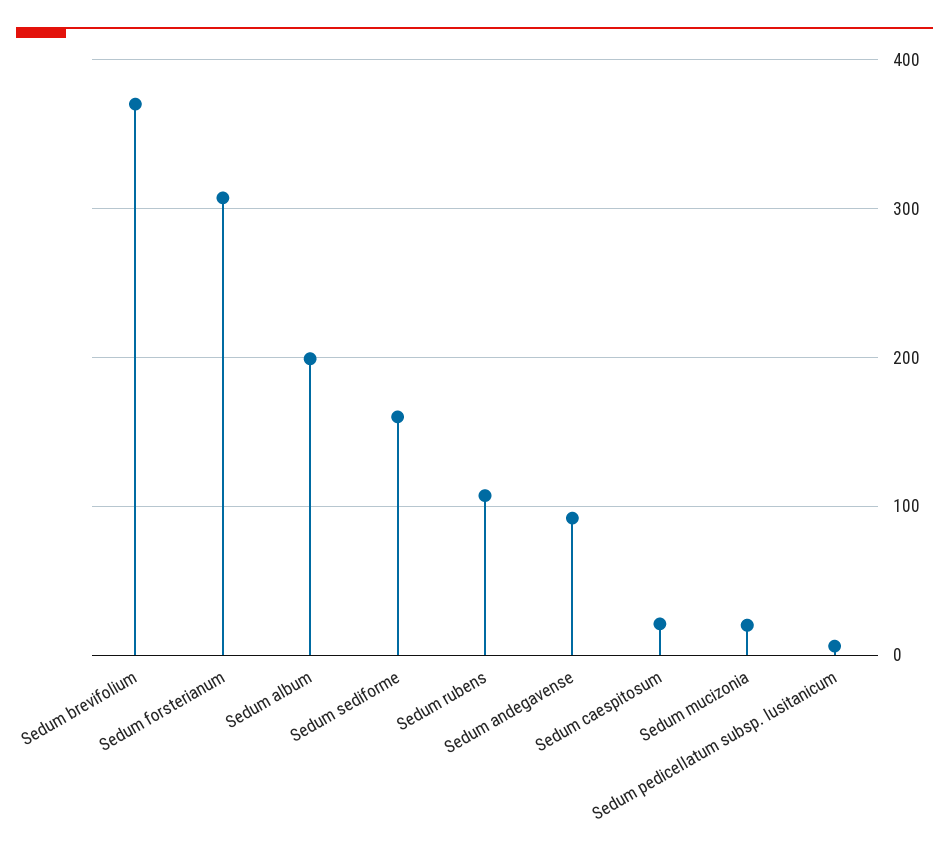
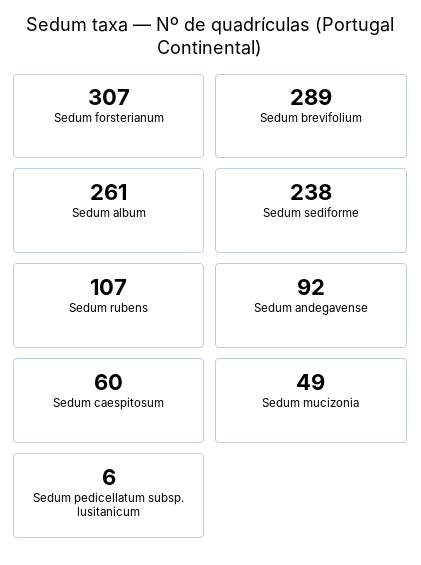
Sedum brevifolium: 370 -> 289
Sedum album: 200 -> 261
Sedum sediforme: 160 -> 238
Sedum caespitosum: 20 -> 60
Sedum mucizonia: 20 -> 49

